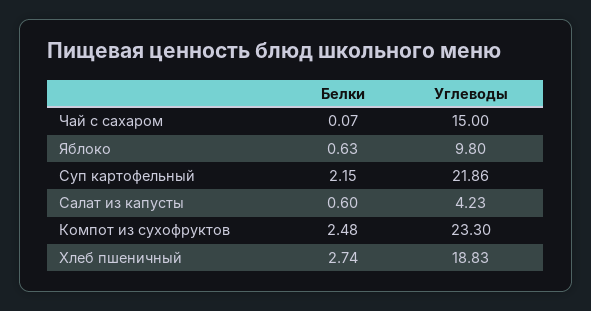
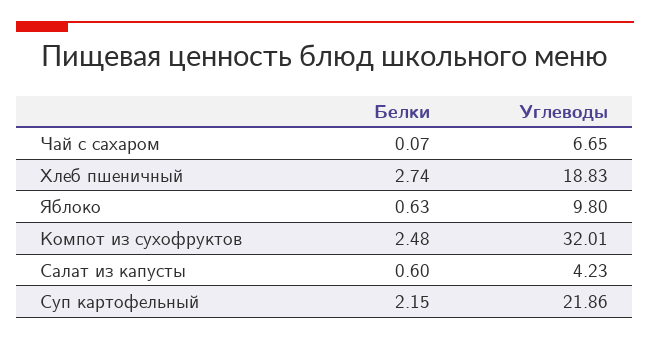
Углеводы, Чай с сахаром: 15 -> 6.65
Углеводы, Компот из сухофруктов: 23.3 -> 32.01

